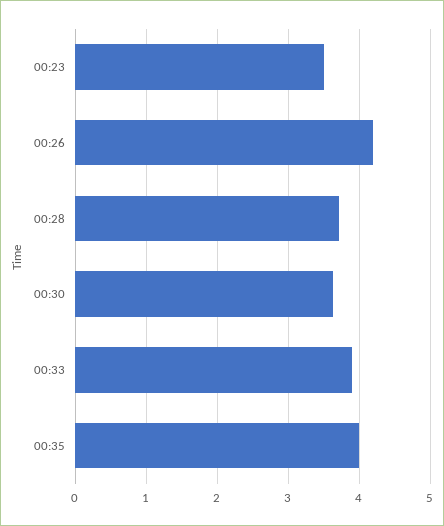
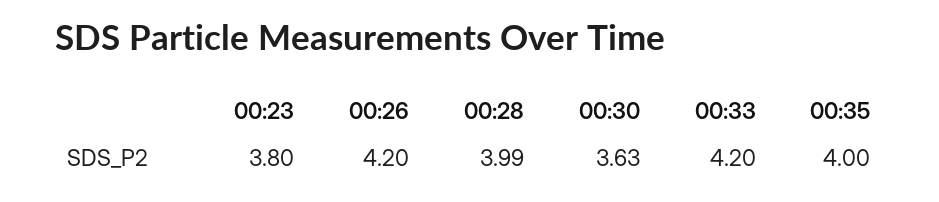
00:23: 3.5 -> 3.8
00:28: 3.7 -> 3.99
00:33: 3.9 -> 4.2

